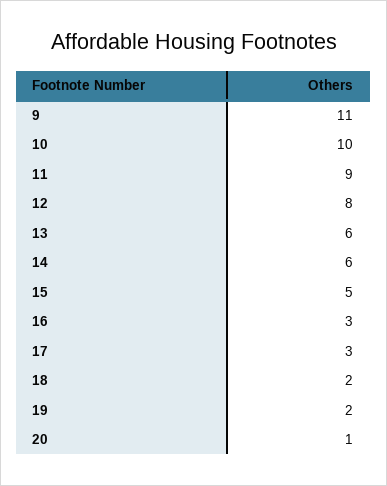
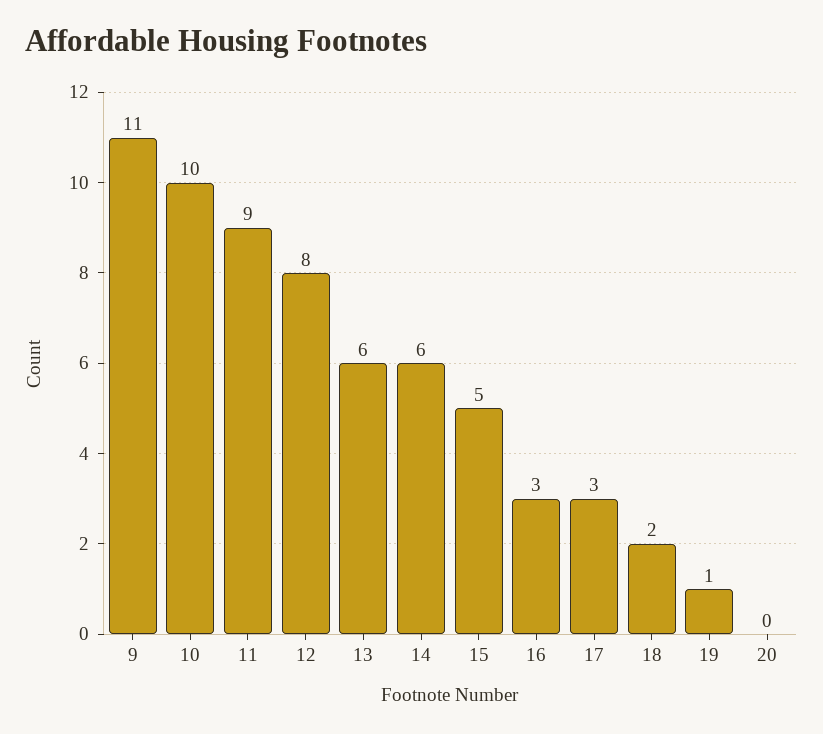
19: 2 -> 1
20: 1 -> 0

